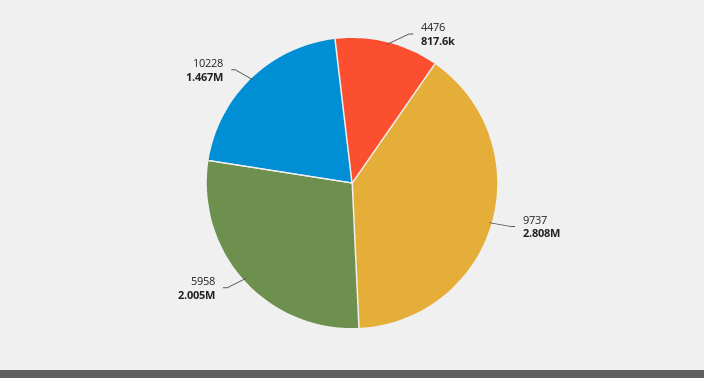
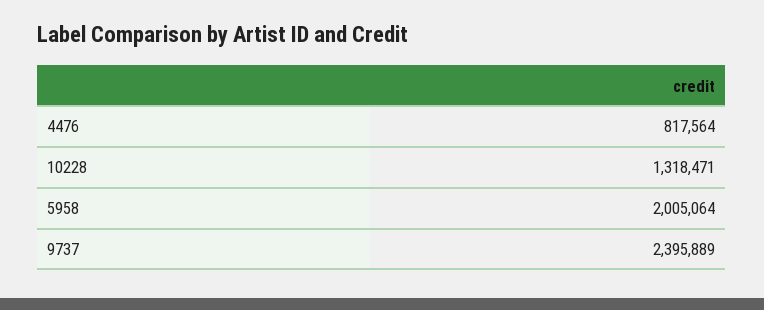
9737: 2808000 -> 2395889
10228: 1467000 -> 1318471

